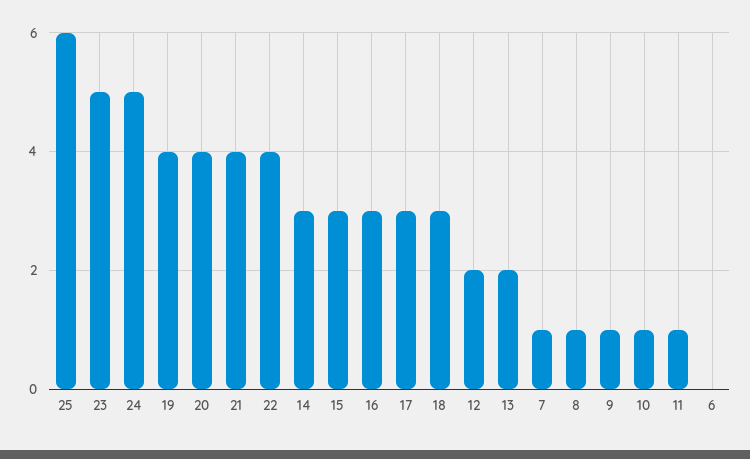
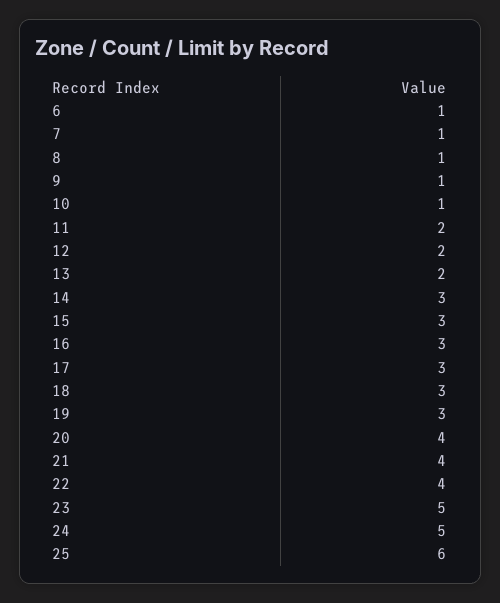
19: 4 -> 3
11: 1 -> 2
6: 0 -> 1

